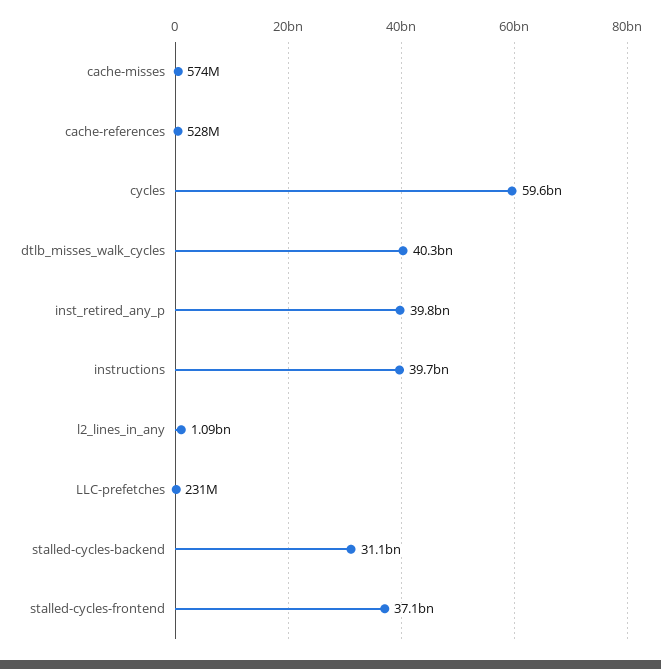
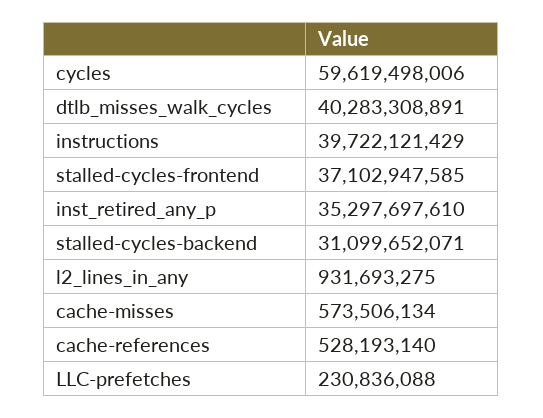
inst_retired_any_p: 39800000000 -> 35297697610
l2_lines_in_any: 1090000000 -> 931693275

